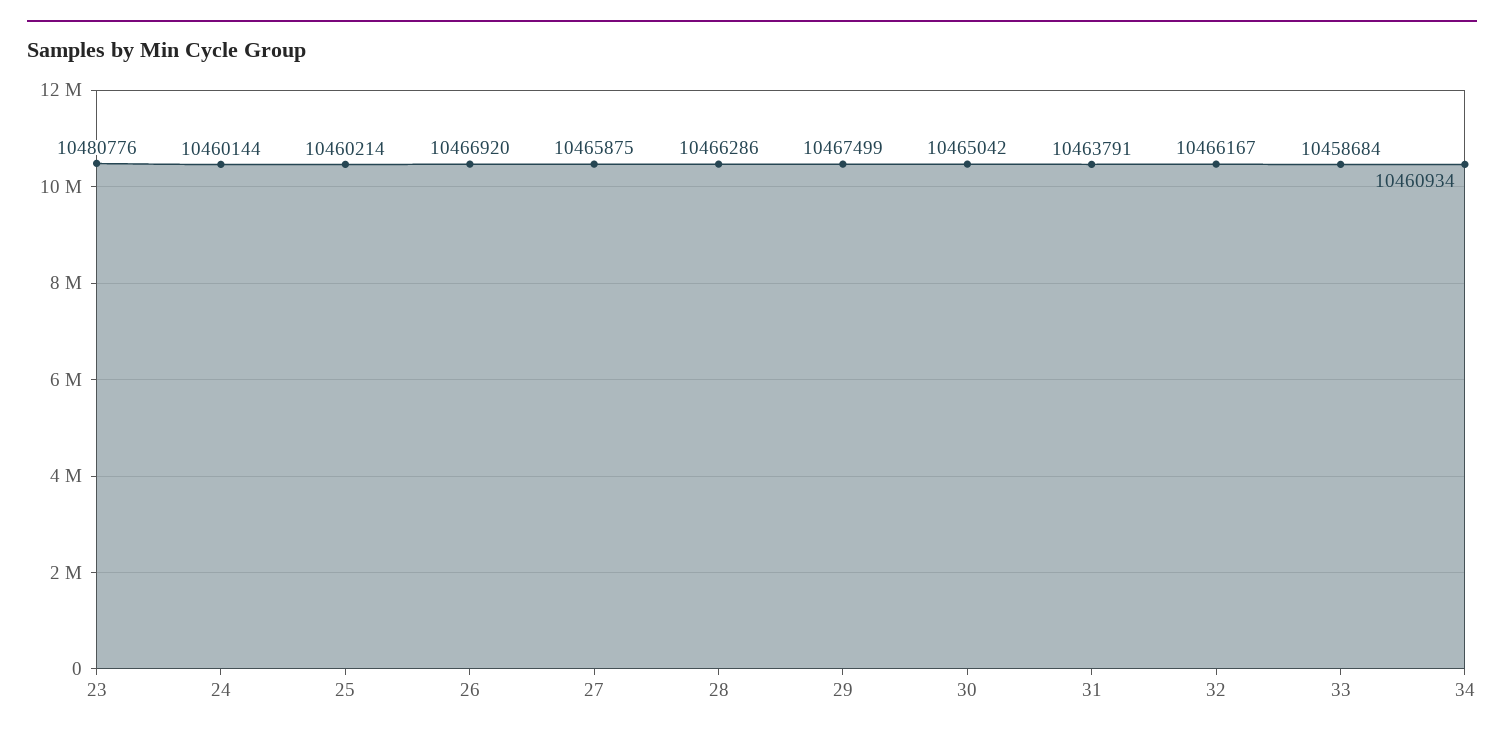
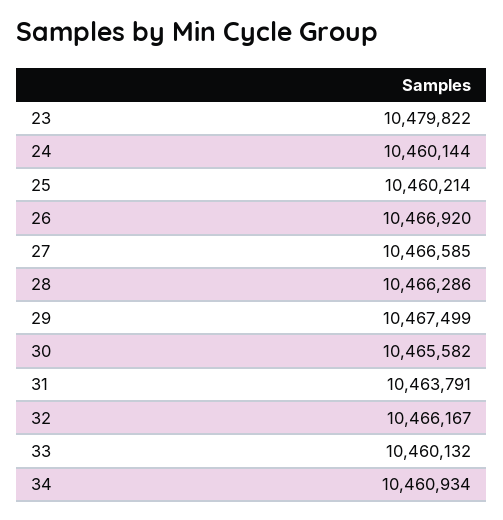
23: 10480776 -> 10479822
27: 10465875 -> 10466585
30: 10465042 -> 10465582
33: 10458684 -> 10460132

